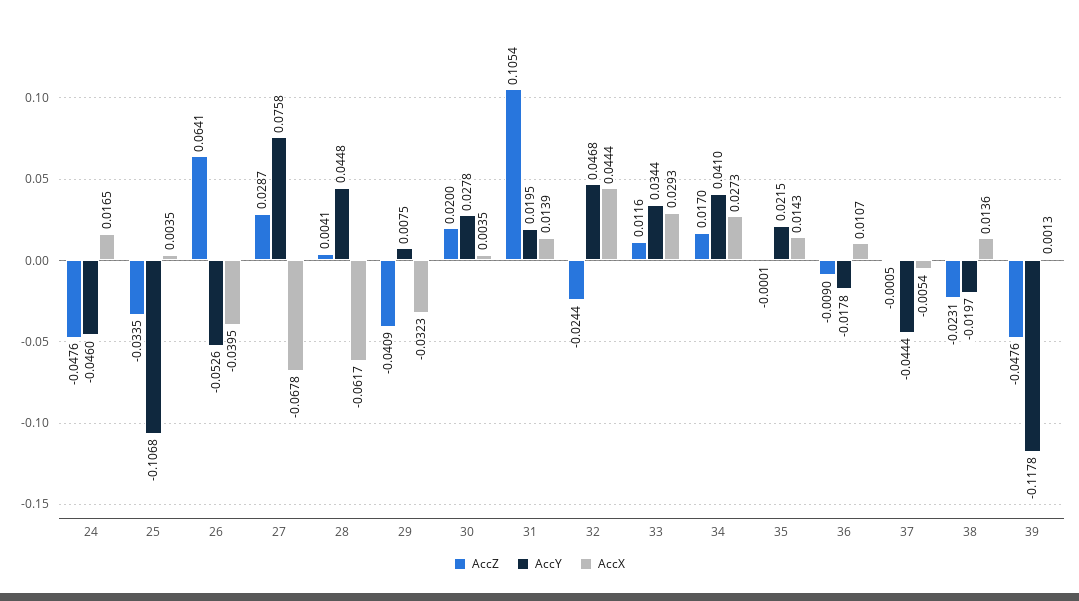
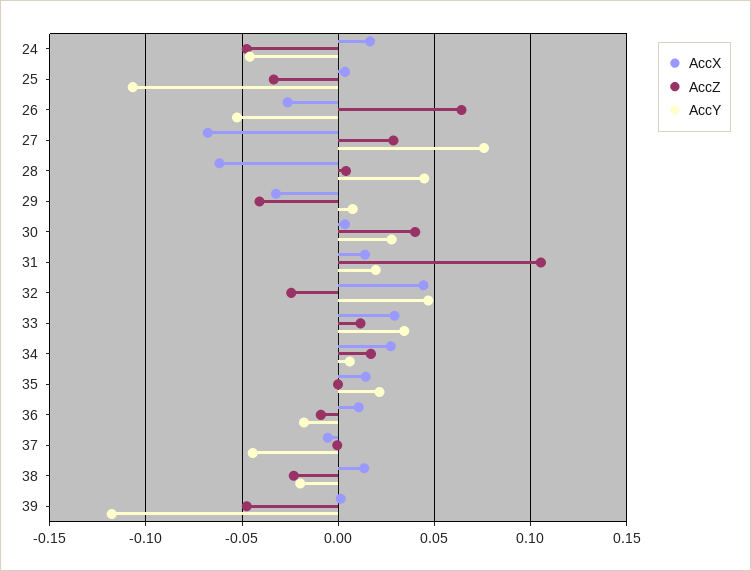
AccX, 26: -0.0395 -> -0.025
AccZ, 30: 0.02 -> 0.04
AccY, 34: 0.041 -> 0.005

